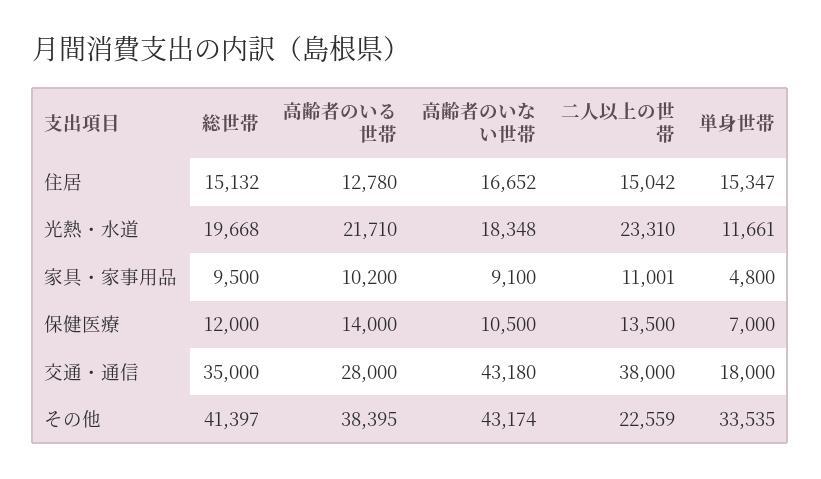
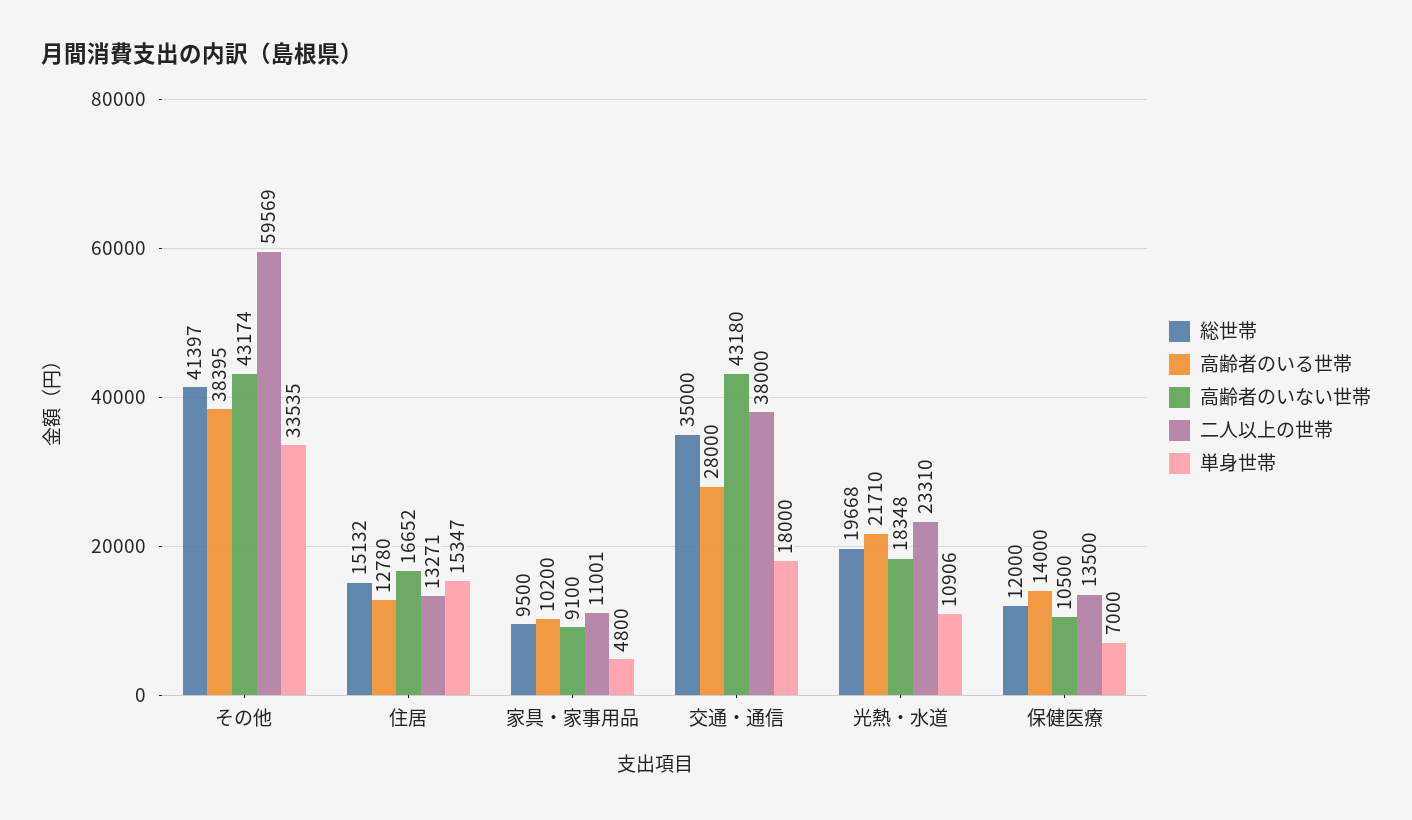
二人以上の世帯, 住居: 15042 -> 13271
単身世帯, 光熱・水道: 11661 -> 10906
二人以上の世帯, その他: 22559 -> 59569

